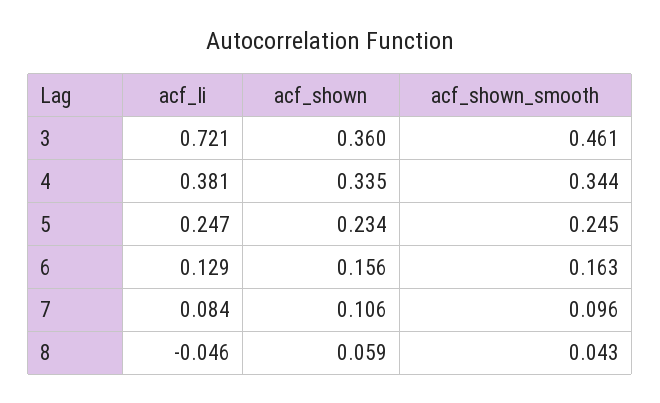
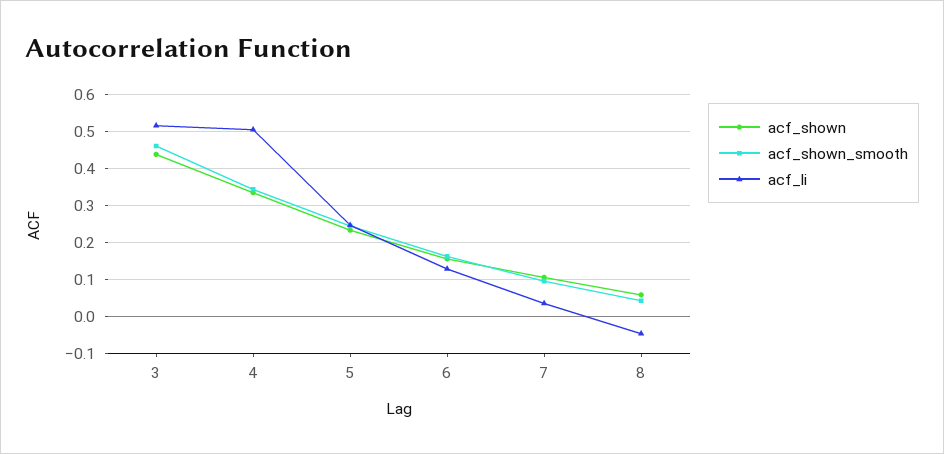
acf_li, 3: 0.721 -> 0.52
acf_shown, 3: 0.36 -> 0.44
acf_li, 4: 0.381 -> 0.5
acf_li, 7: 0.084 -> 0.04

